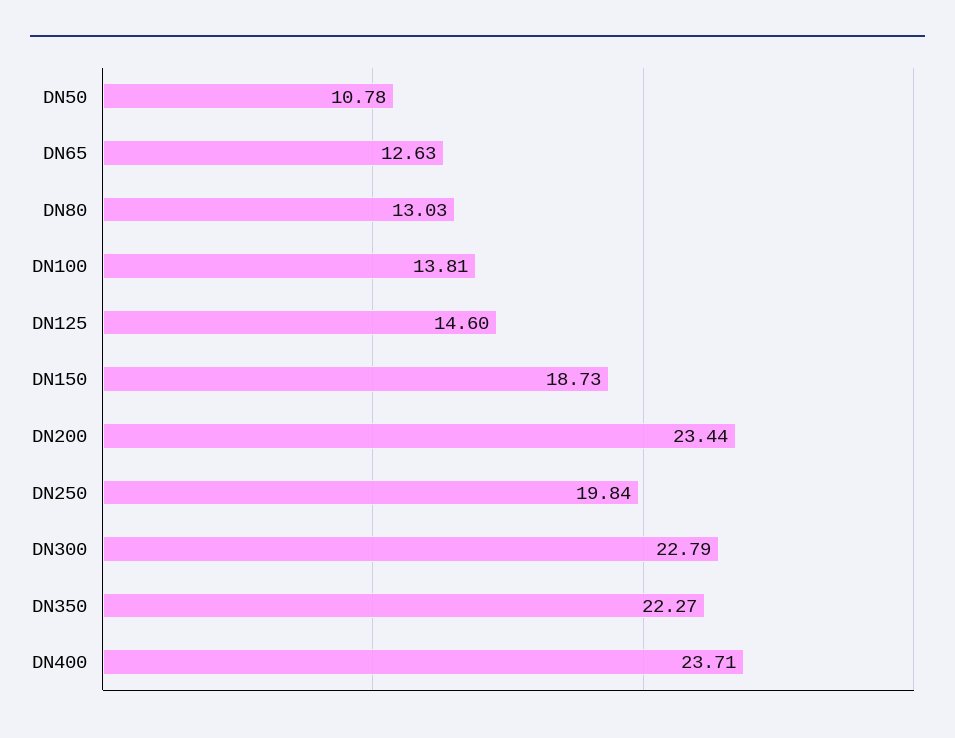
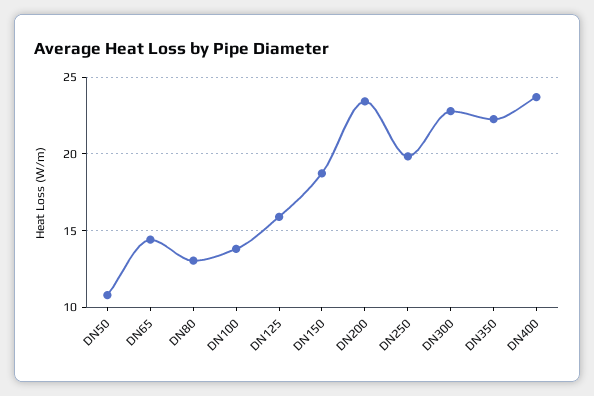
DN65: 12.63 -> 14.5
DN125: 14.6 -> 16

